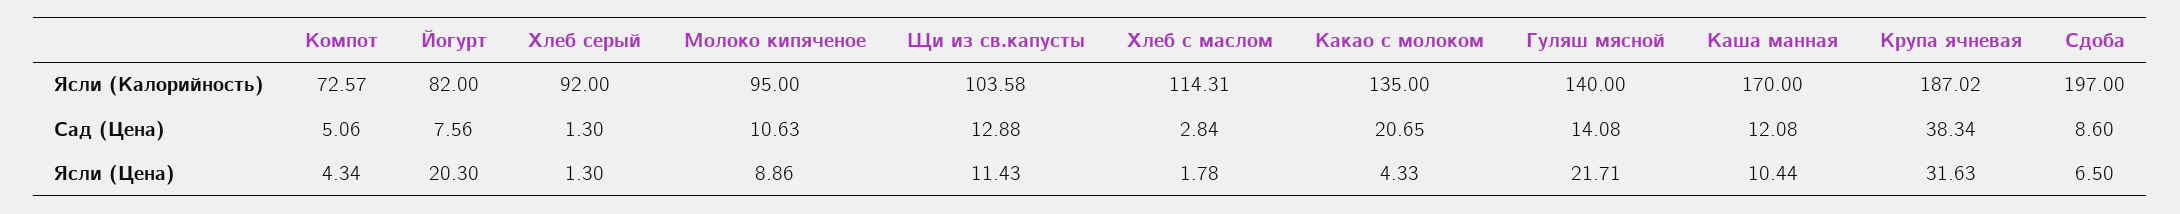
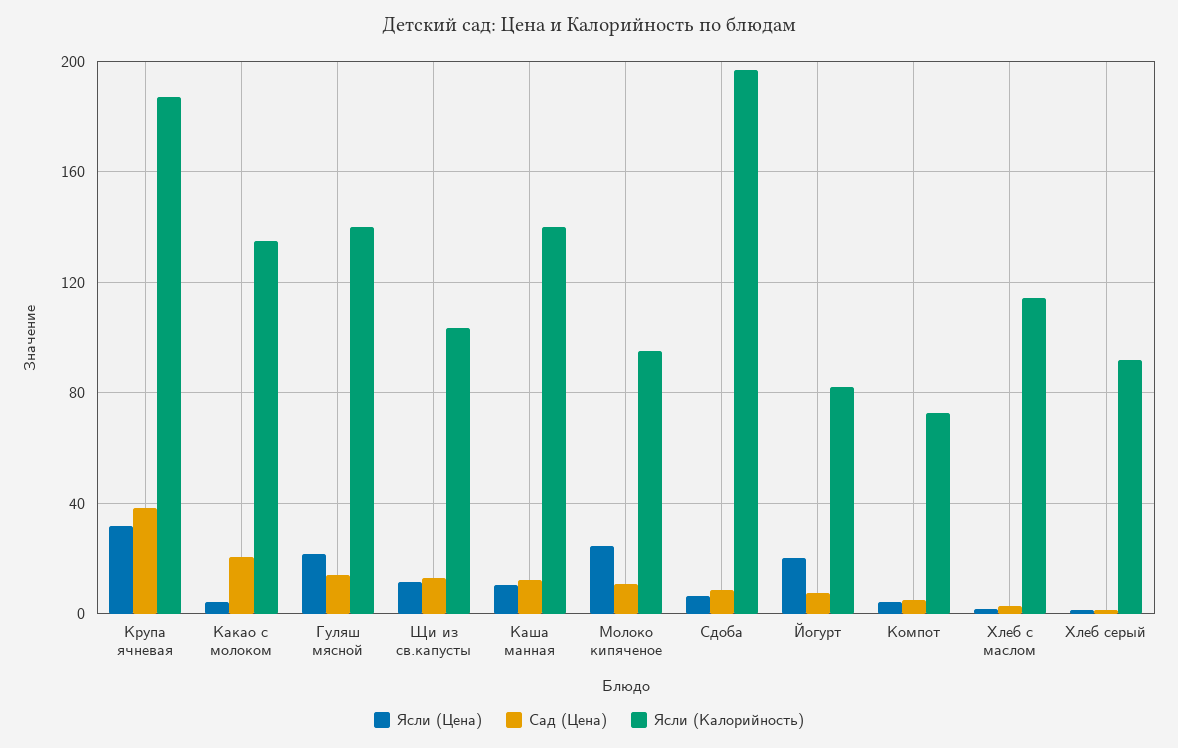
Ясли (Калорийность), Каша манная: 170 -> 140
Ясли (Цена), Молоко кипяченое: 8.86 -> 25

